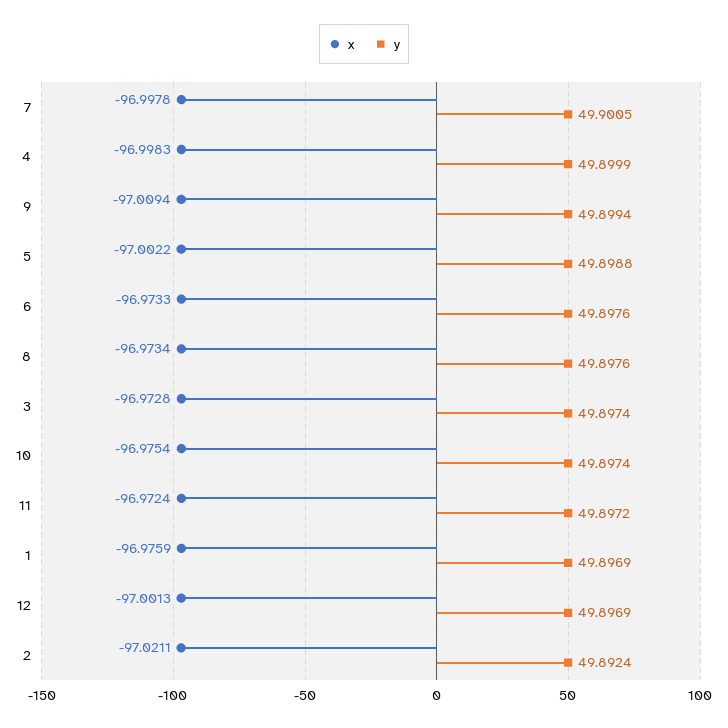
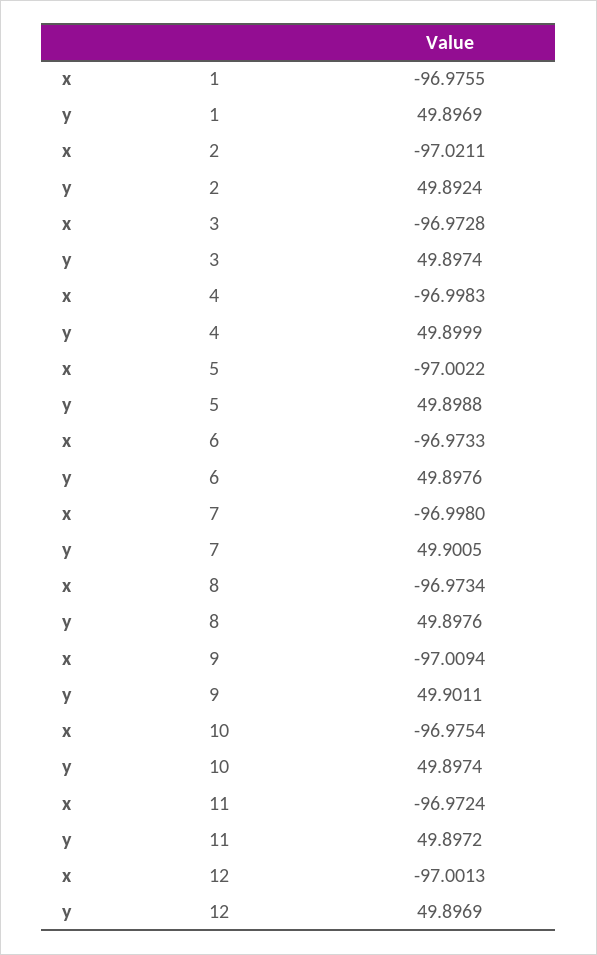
x, 7: -96.9978 -> -96.998
y, 9: 49.8994 -> 49.9011
x, 1: -96.9759 -> -96.9755

